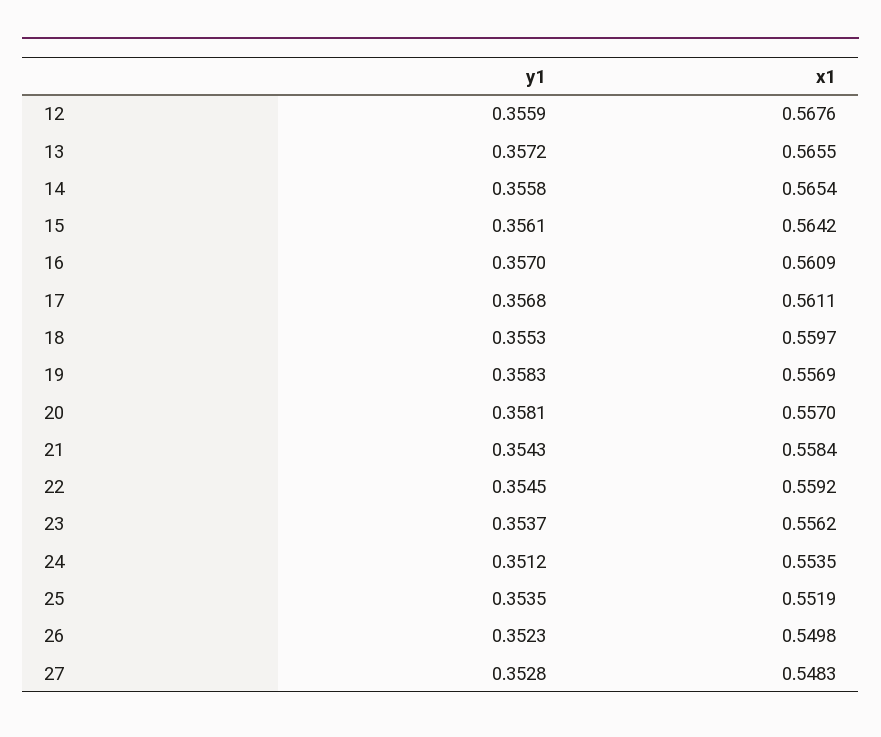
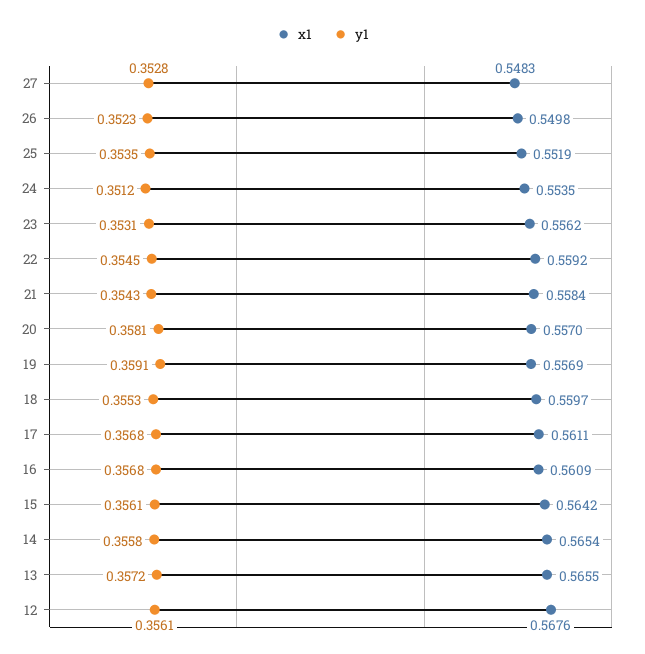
y1, 12: 0.3559 -> 0.3561
y1, 16: 0.357 -> 0.3568
y1, 19: 0.3583 -> 0.3591
y1, 23: 0.3537 -> 0.3531

